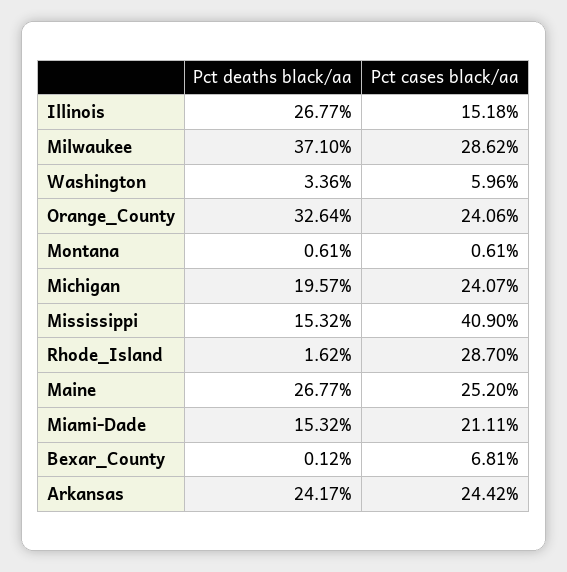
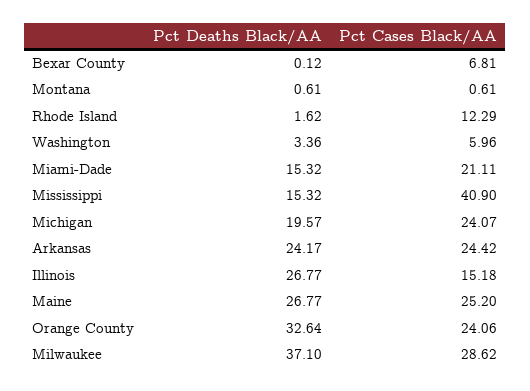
Pct cases black/aa, Rhode_Island: 28.7 -> 12.29

